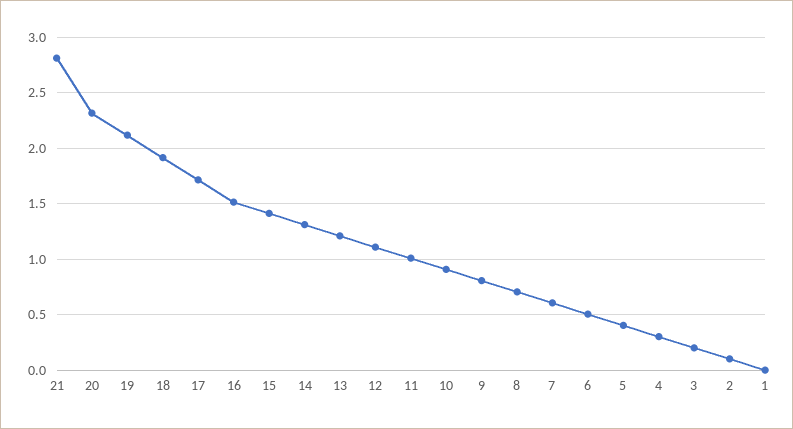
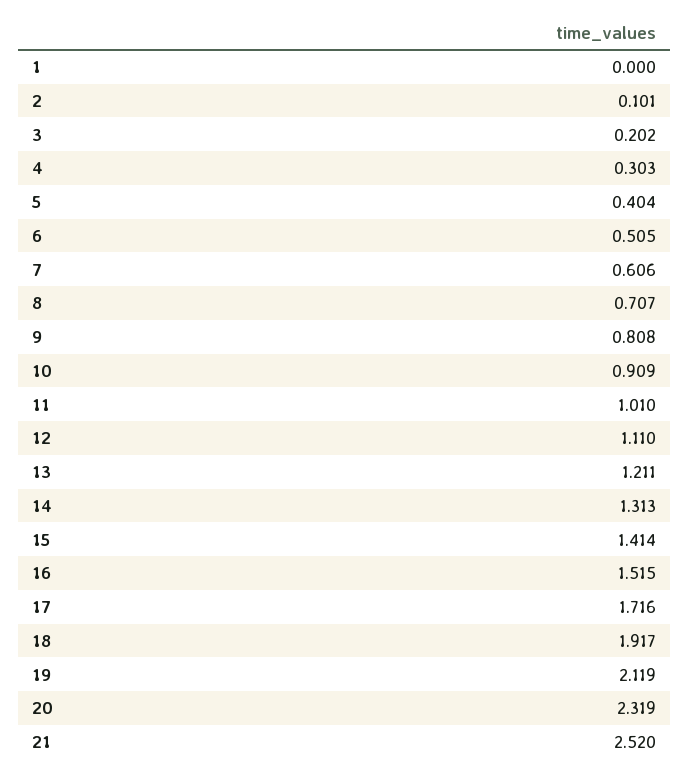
21: 2.8 -> 2.52

